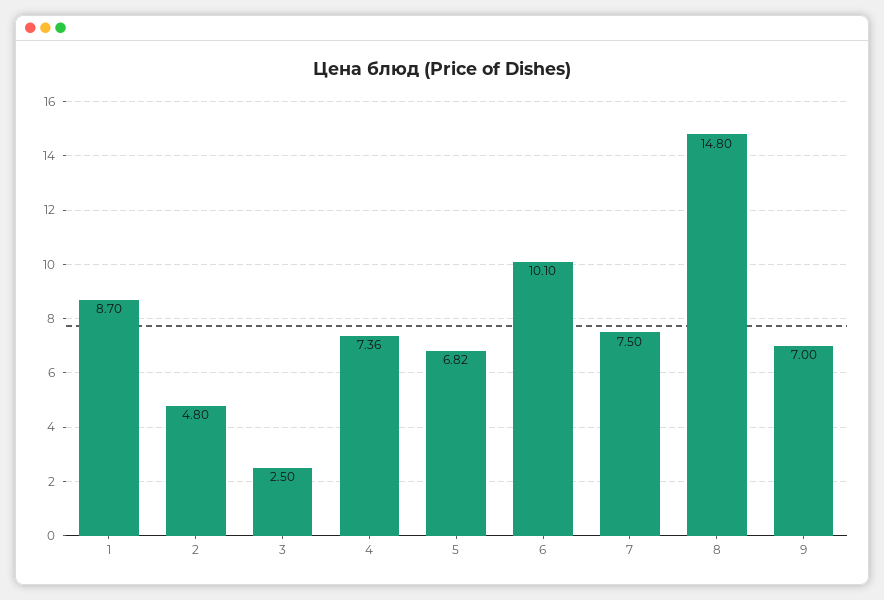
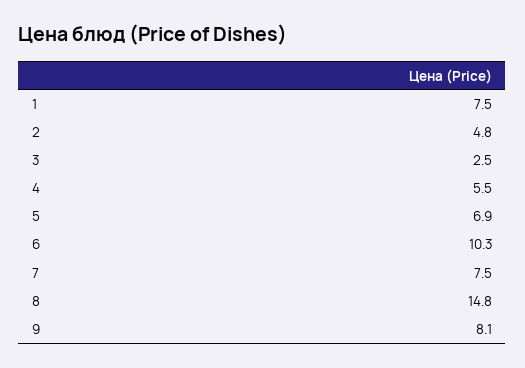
1: 8.7 -> 7.5
4: 7.36 -> 5.5
5: 6.82 -> 6.9
6: 10.1 -> 10.3
9: 7 -> 8.1

